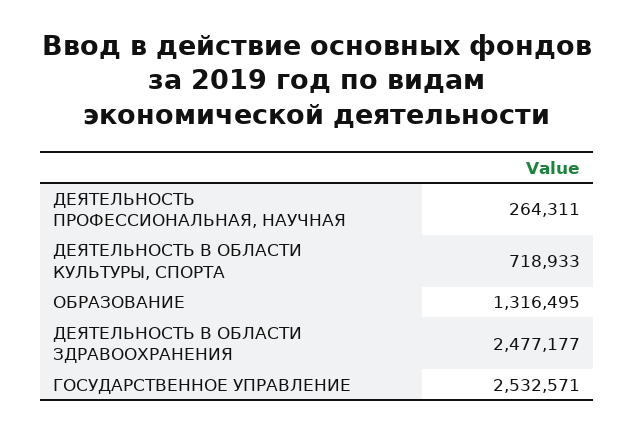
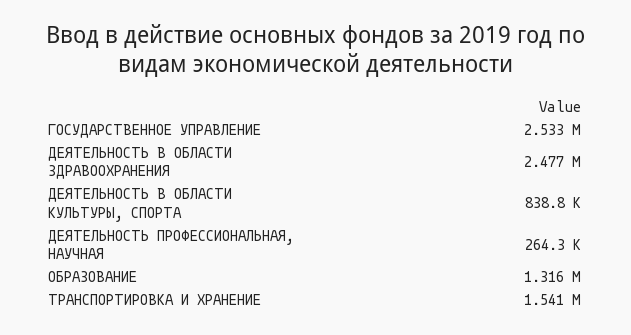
ДЕЯТЕЛЬНОСТЬ В ОБЛАСТИ КУЛЬТУРЫ, СПОРТА: 718933 -> 838800
ТРАНСПОРТИРОВКА И ХРАНЕНИЕ: none -> 1541000

